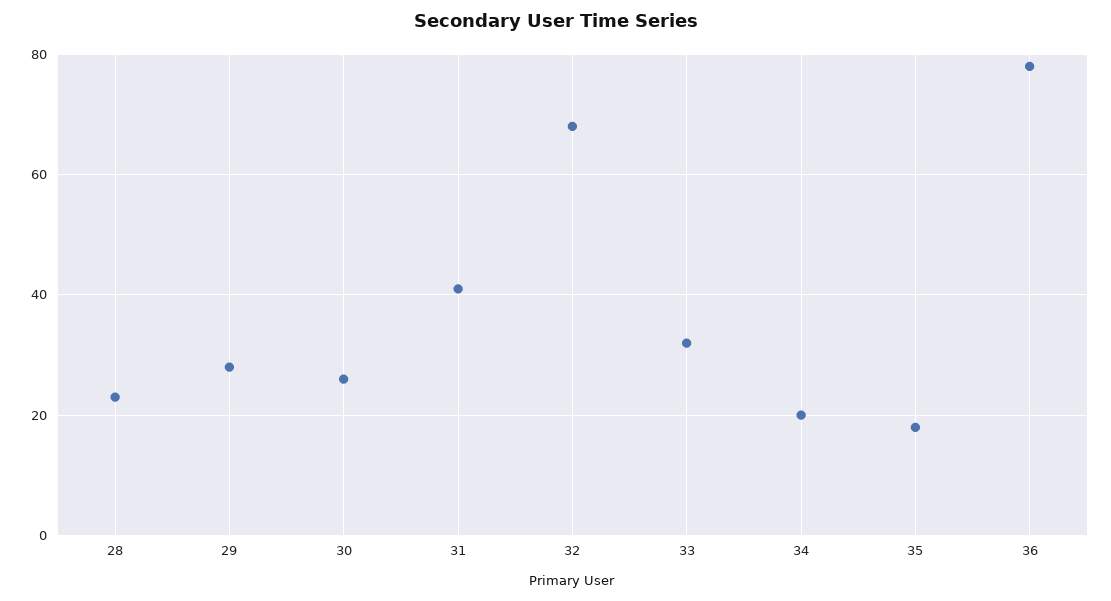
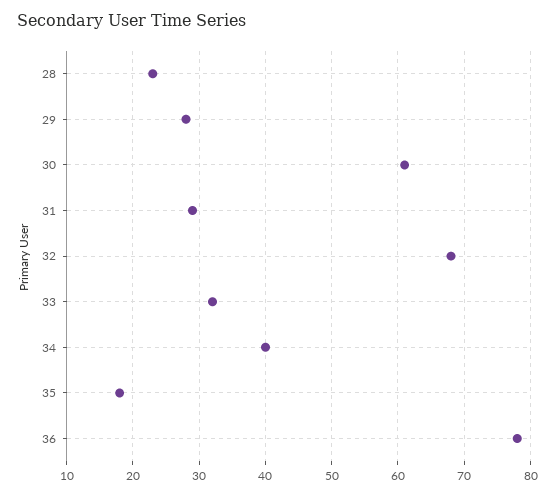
30: 25 -> 61
31: 40 -> 29
34: 20 -> 40

